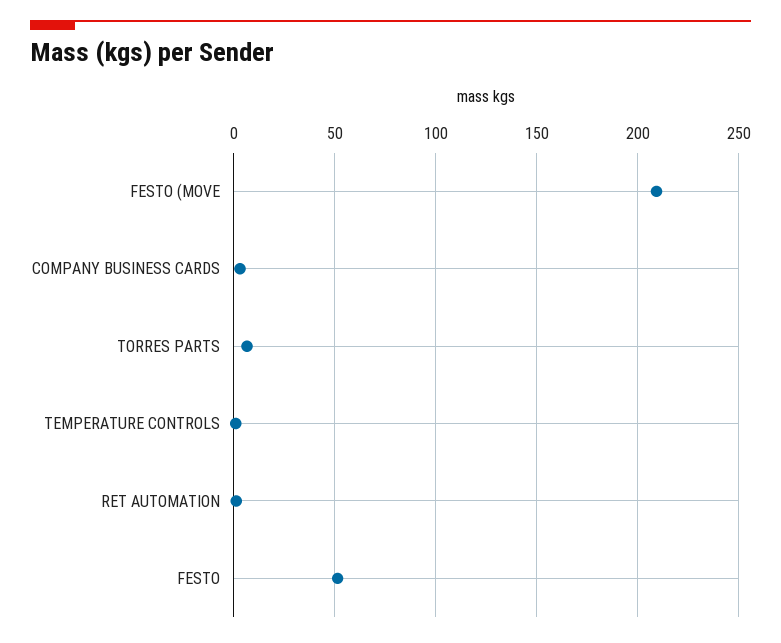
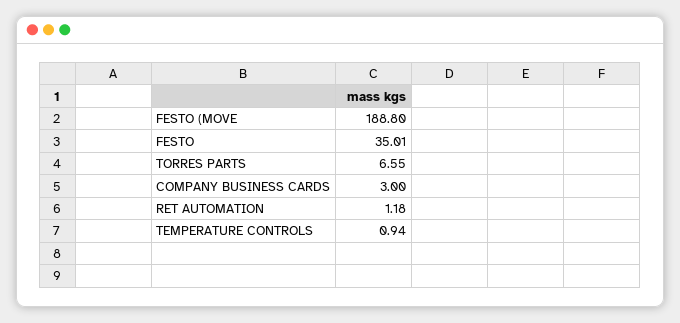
FESTO (MOVE: 210 -> 188.8
FESTO: 50 -> 35.01

